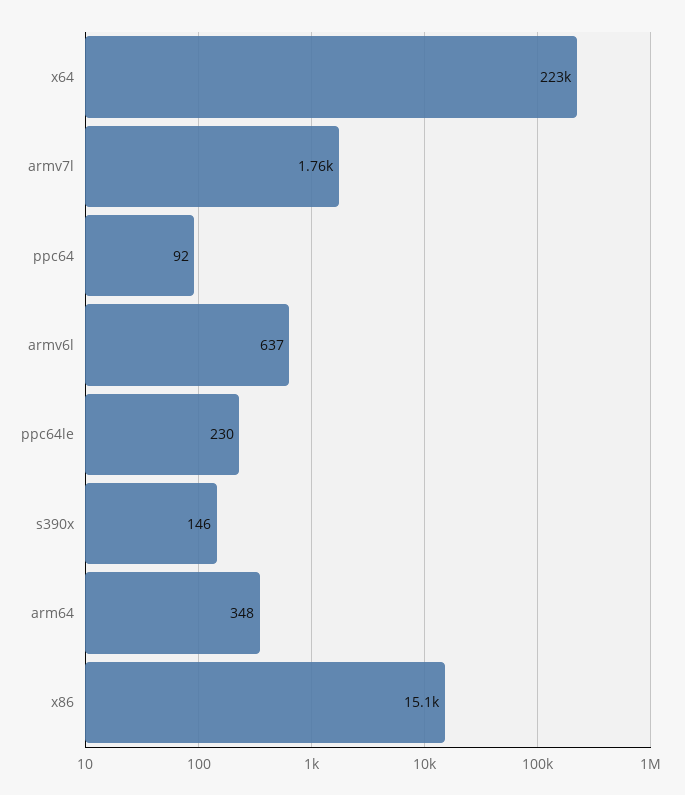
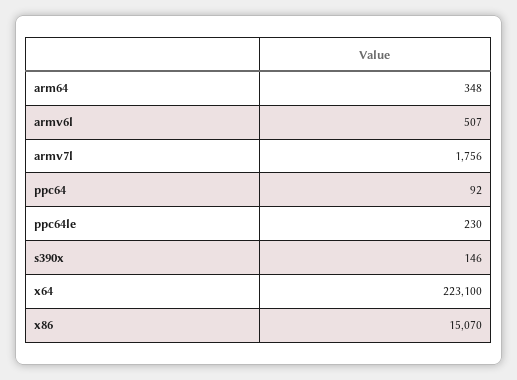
armv6l: 637 -> 507

